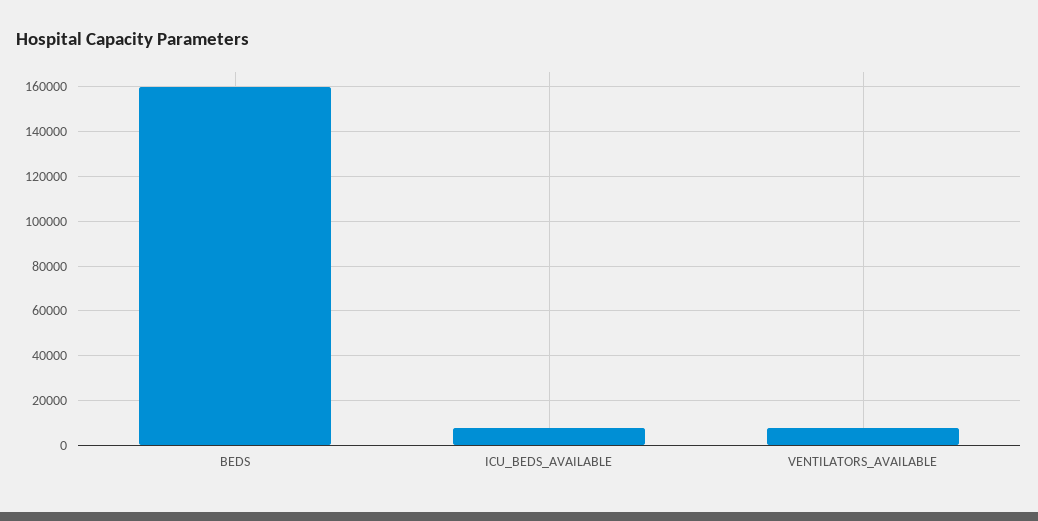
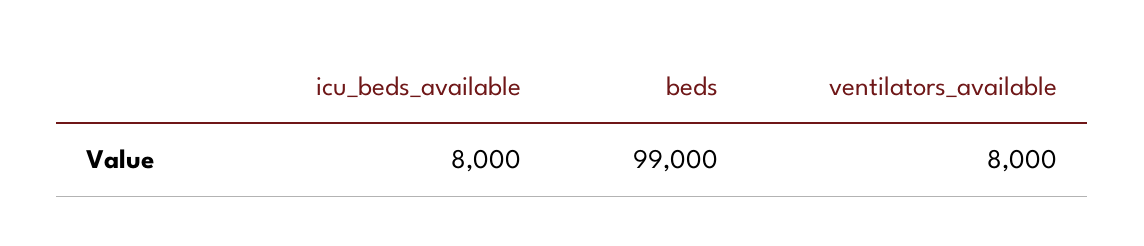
BEDS: 160000 -> 99000

